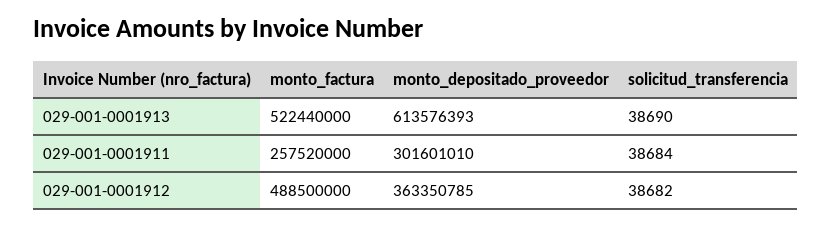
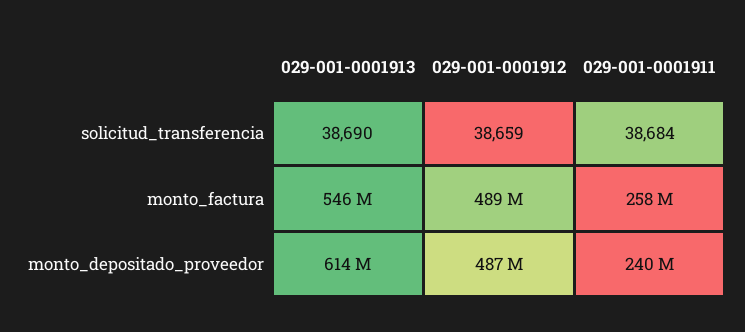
monto_factura, 029-001-0001913: 522440000 -> 546000000
monto_depositado_proveedor, 029-001-0001911: 301601010 -> 240000000
monto_depositado_proveedor, 029-001-0001912: 363350785 -> 487000000
solicitud_transferencia, 029-001-0001912: 38682 -> 38659

